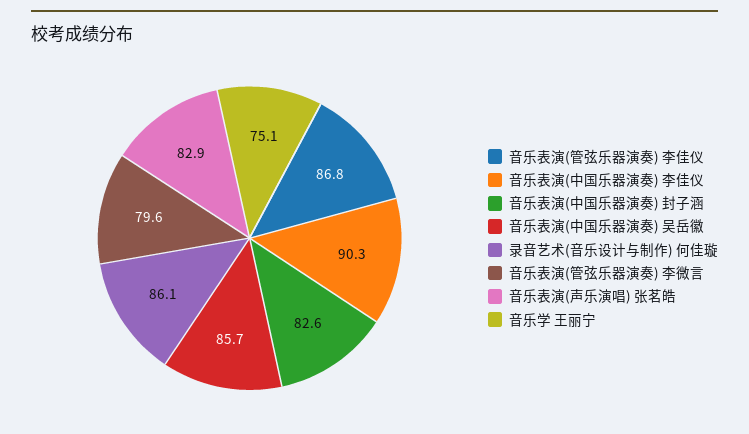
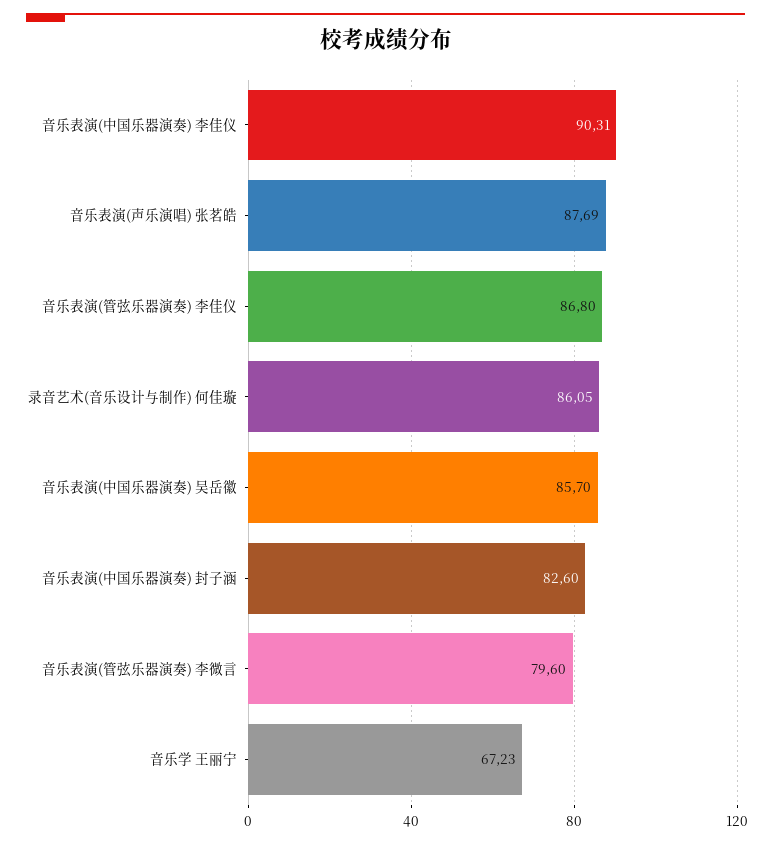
音乐表演(声乐演唱) 张茗皓: 82.9 -> 87.69
音乐学 王丽宁: 75.1 -> 67.23

